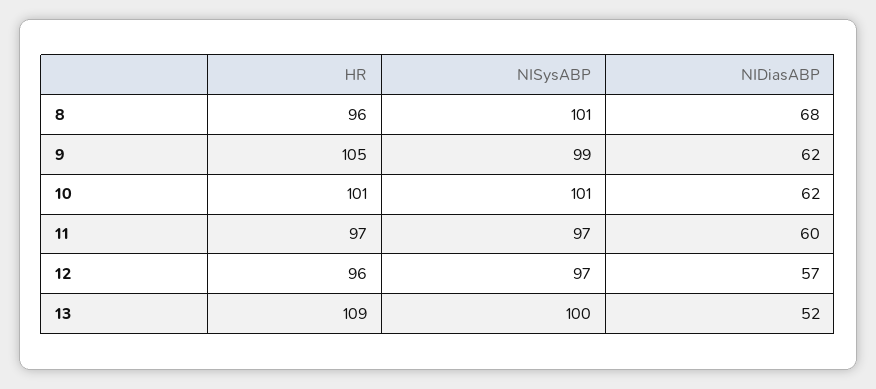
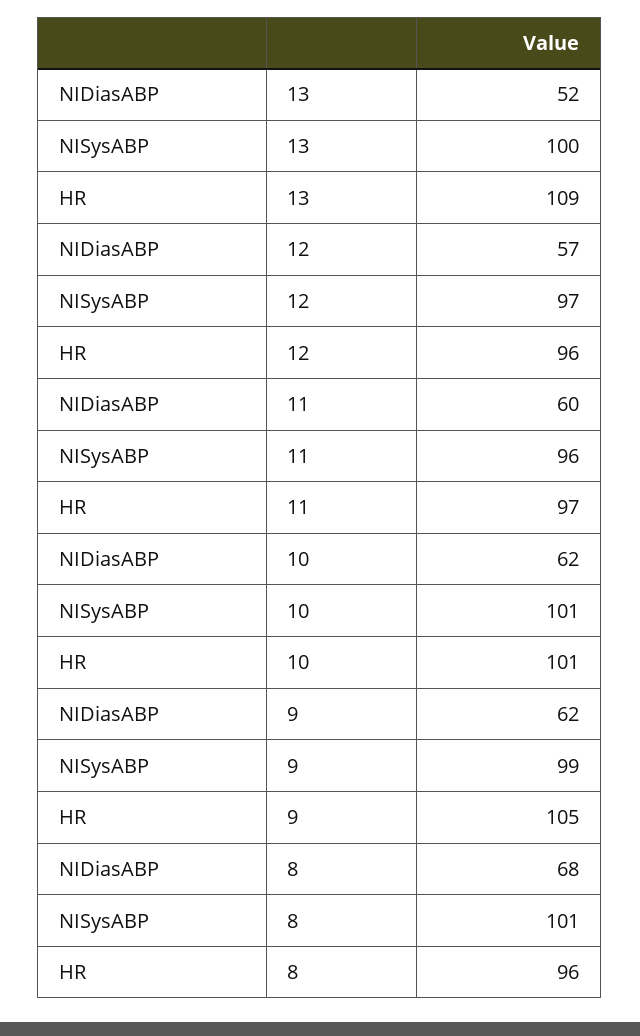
NISysABP, 11: 97 -> 96

